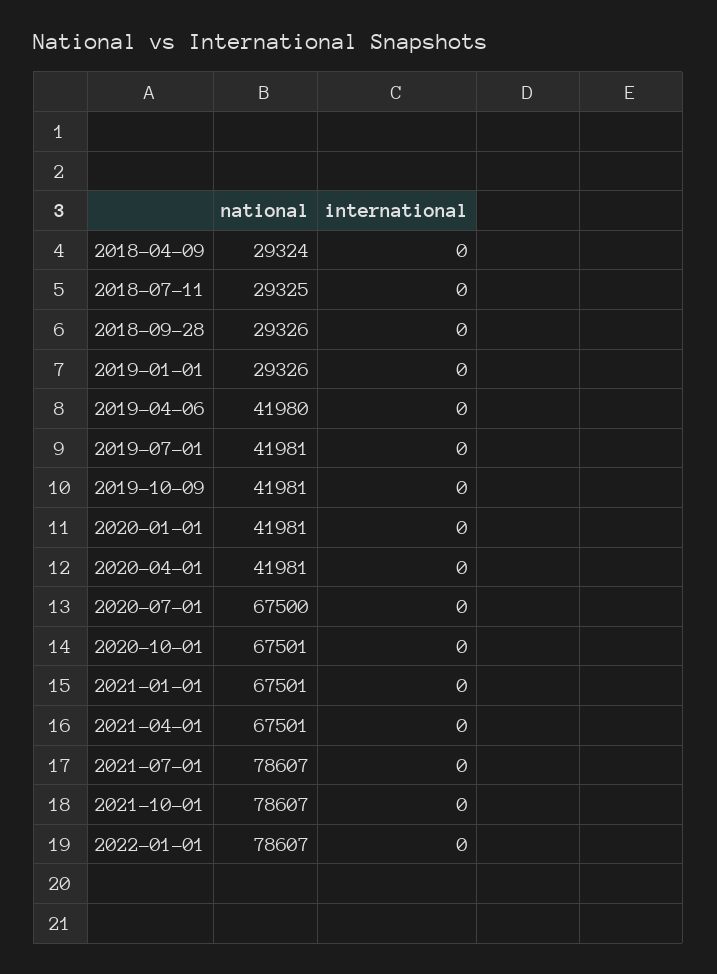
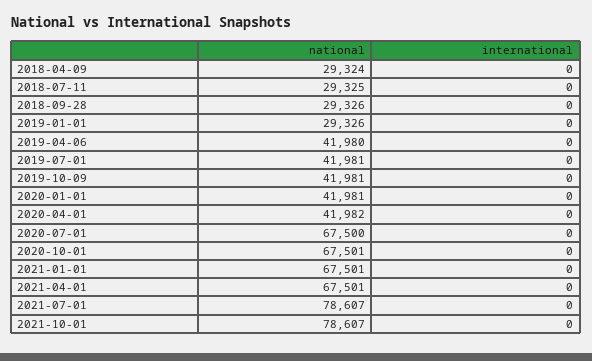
national, 2020-04-01: 41981 -> 41982
national, 2022-01-01: 78607 -> none
international, 2022-01-01: 0 -> none

